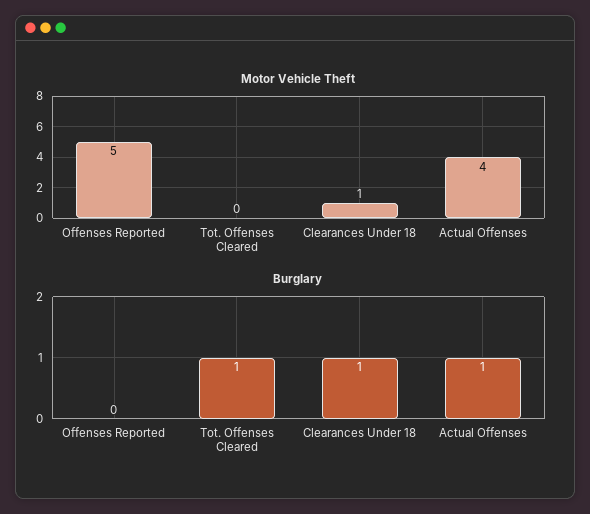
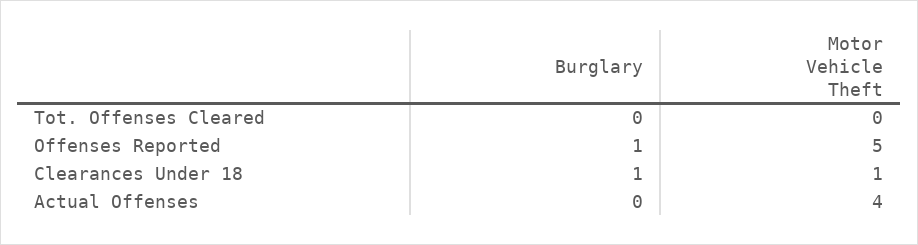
Burglary, Offenses Reported: 0 -> 1
Burglary, Tot. Offenses Cleared: 1 -> 0
Burglary, Actual Offenses: 1 -> 0

